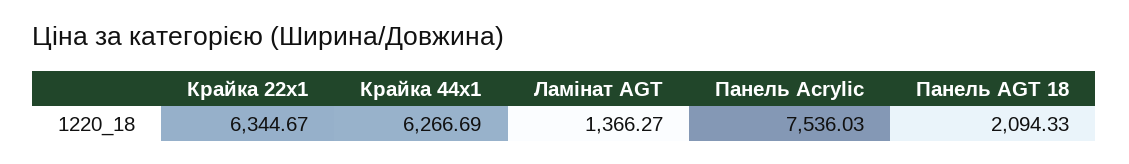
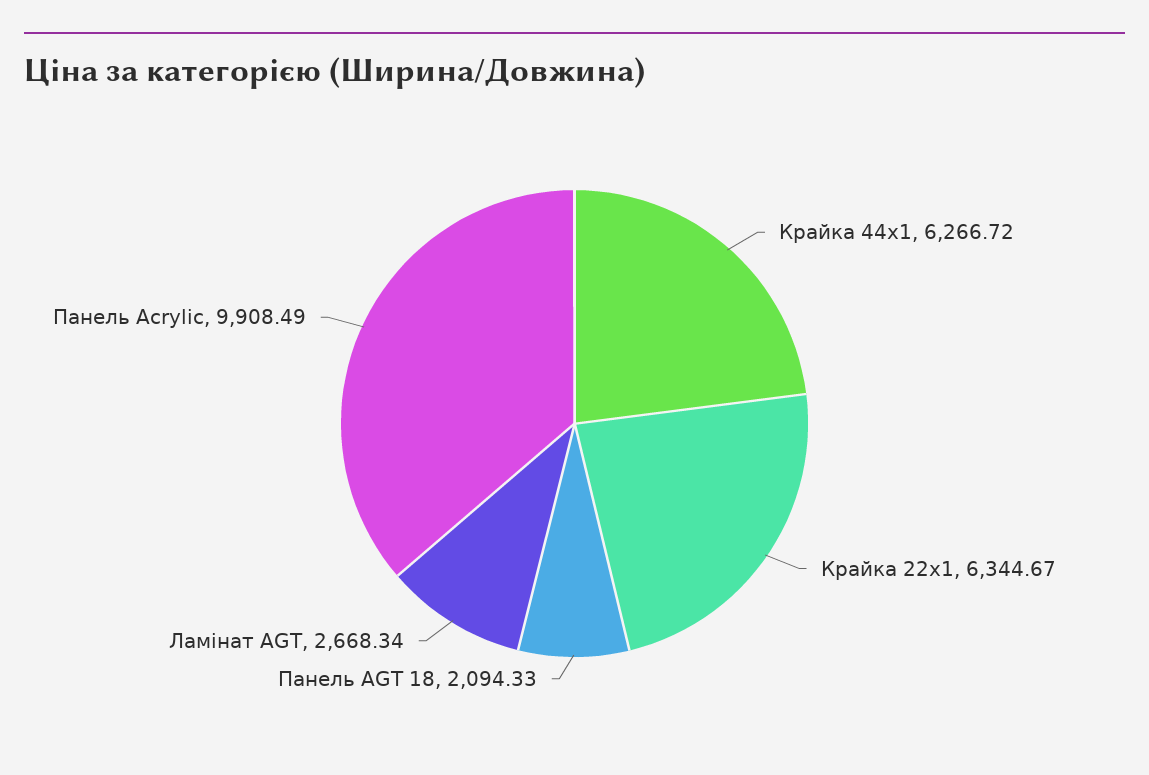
Крайка 44x1: 6266.69 -> 6266.72
Ламінат AGT: 1366.27 -> 2668.34
Панель Acrylic: 7536.03 -> 9908.49

